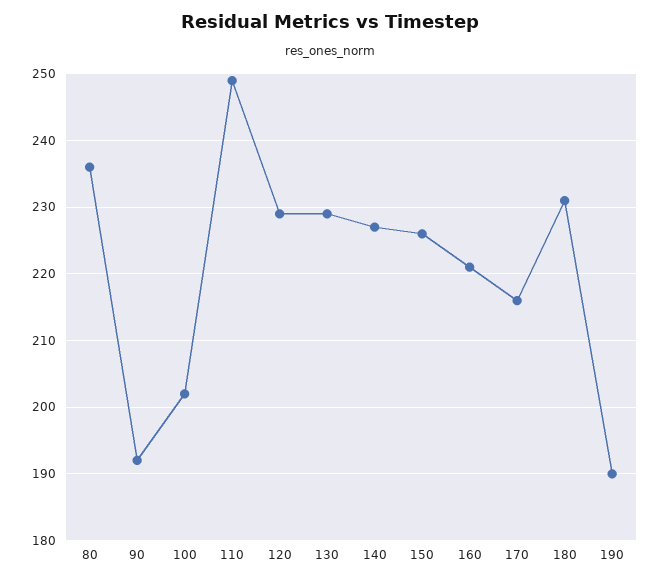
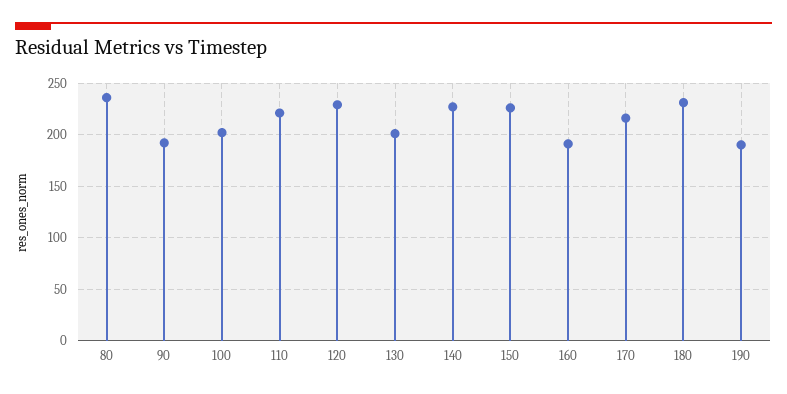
110: 249 -> 220
130: 229 -> 200
160: 221 -> 190

